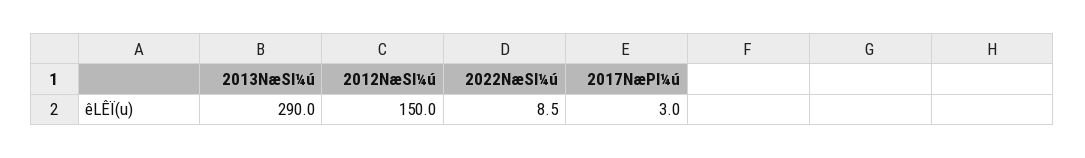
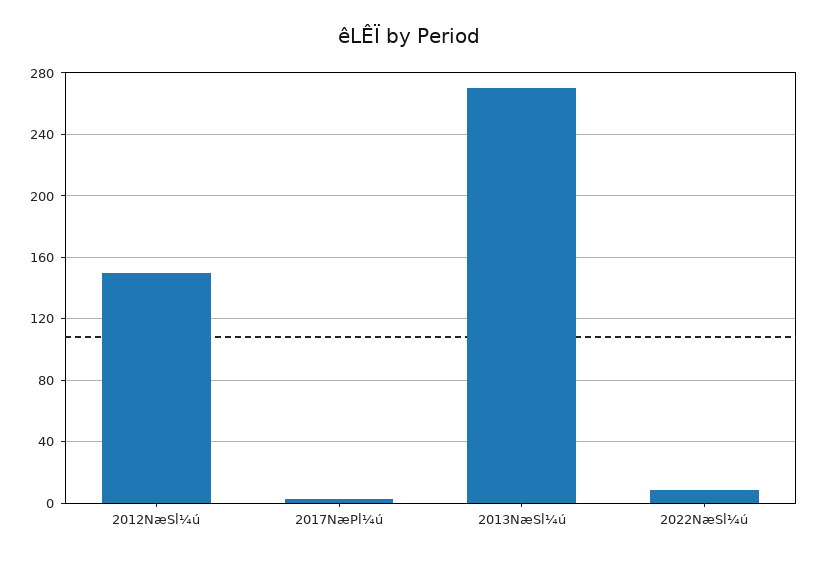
2013NæSl¼ú: 290 -> 270

